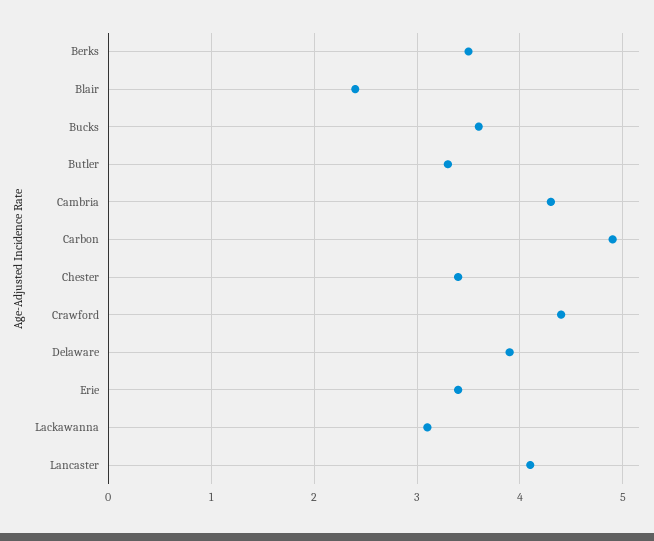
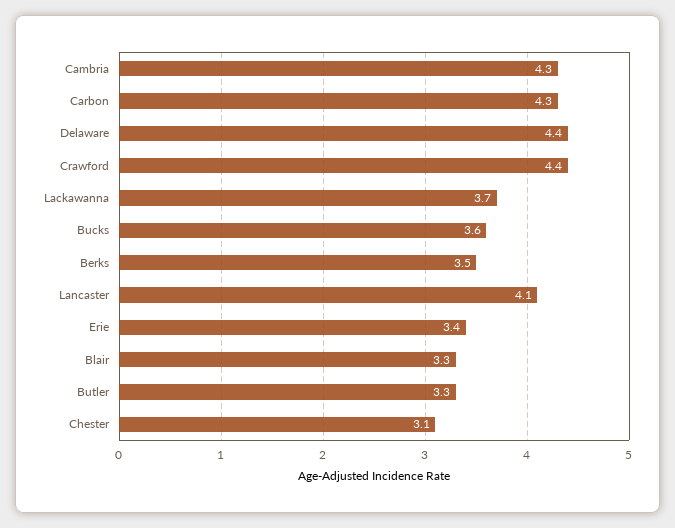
Blair: 2.4 -> 3.3
Carbon: 4.9 -> 4.3
Chester: 3.4 -> 3.1
Delaware: 3.9 -> 4.4
Lackawanna: 3.1 -> 3.7

